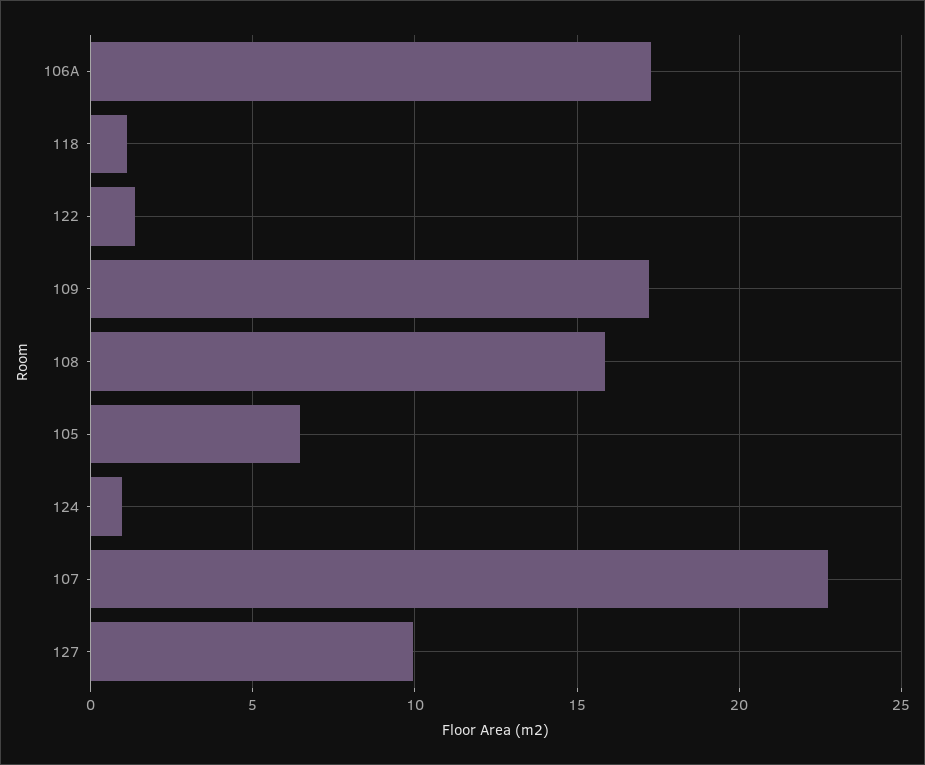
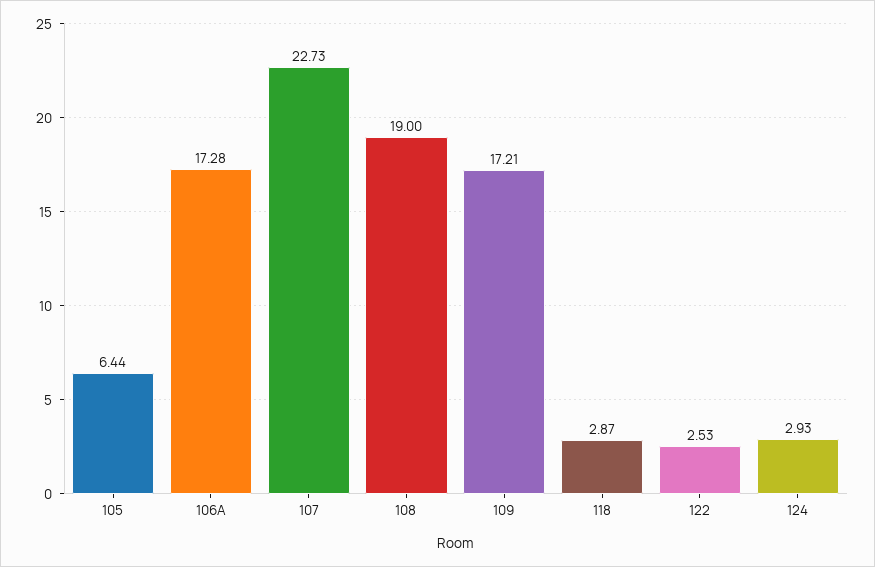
118: 1 -> 2.87
122: 1.5 -> 2.53
108: 16 -> 19
124: 1 -> 2.93
127: 10 -> none

